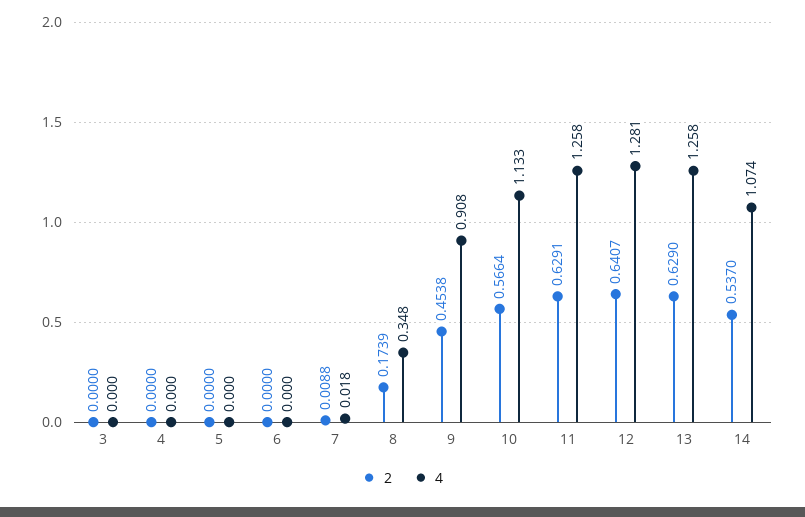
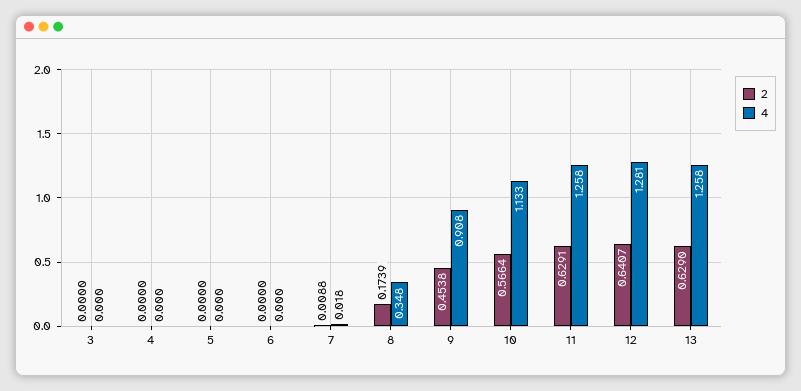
2, 14: 0.537 -> none
4, 14: 1.074 -> none

